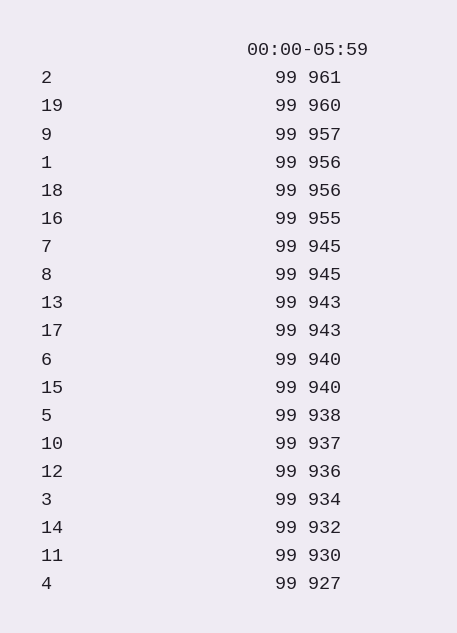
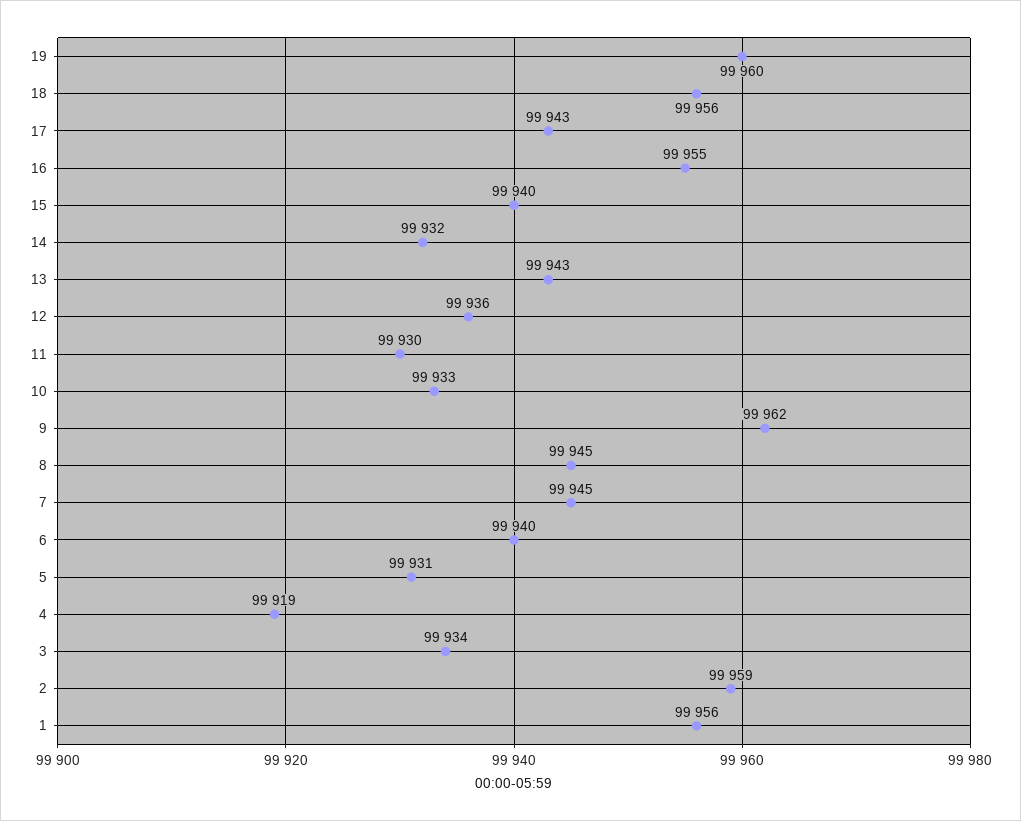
2: 99961 -> 99959
9: 99957 -> 99962
5: 99938 -> 99931
10: 99937 -> 99933
4: 99927 -> 99919

